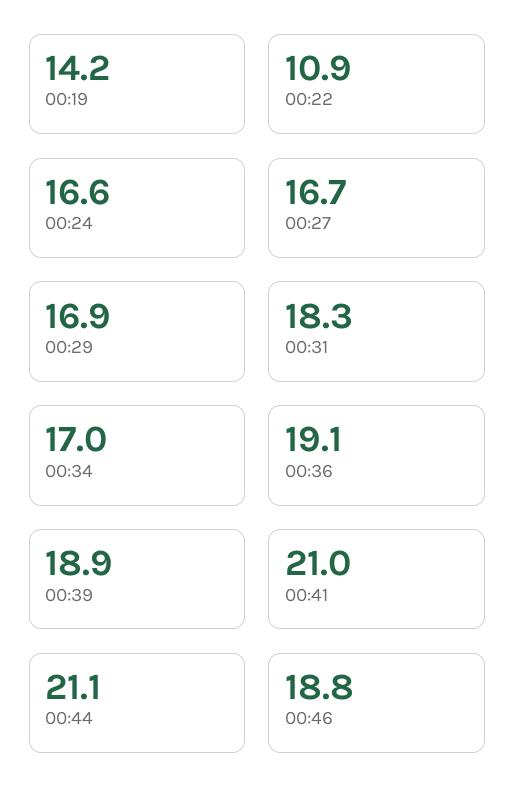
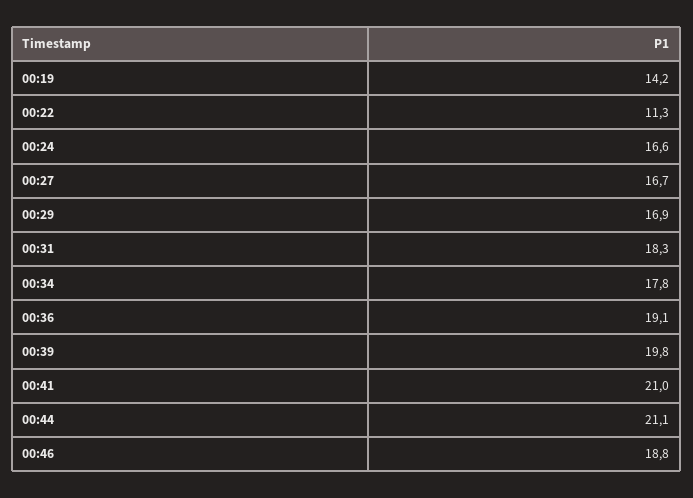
00:22: 10.9 -> 11.3
00:34: 17 -> 17.8
00:39: 18.9 -> 19.8

